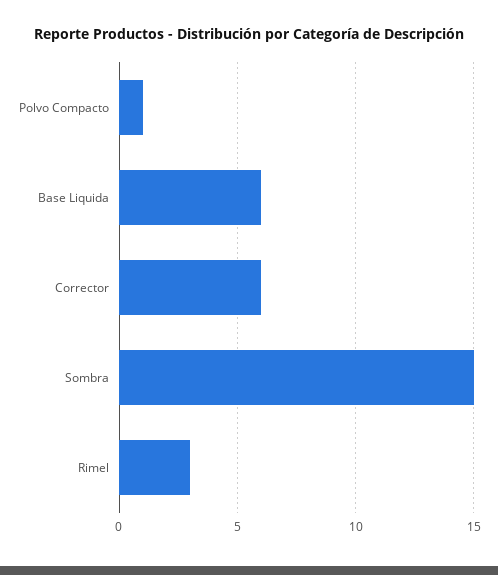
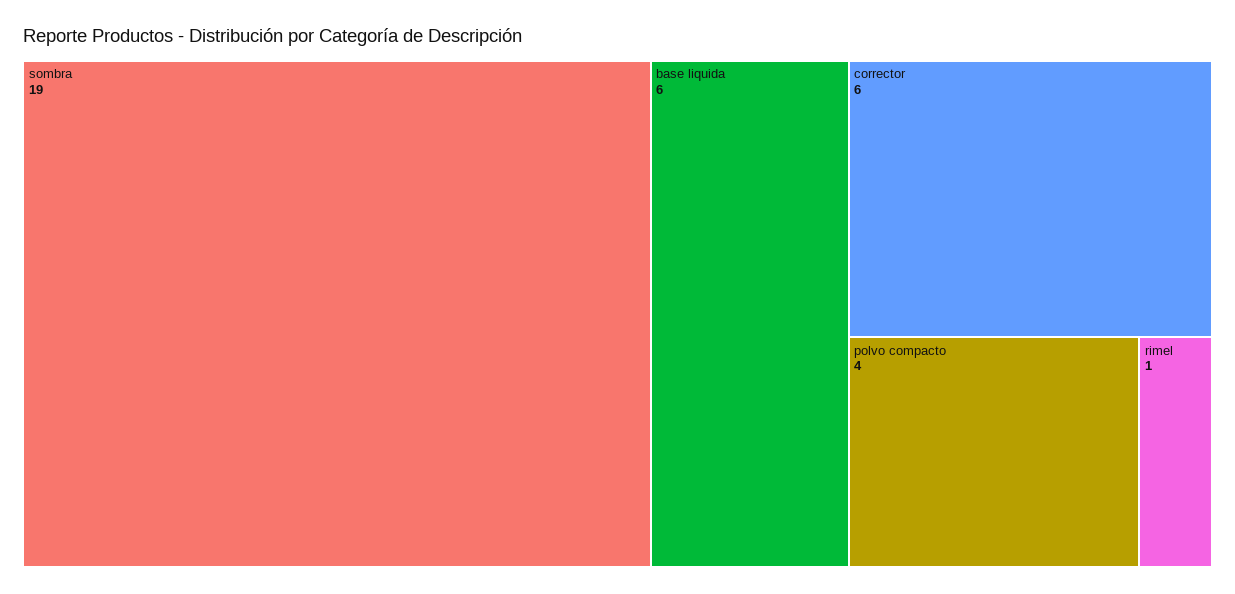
Polvo Compacto: 1 -> 4
Sombra: 15 -> 19
Rimel: 3 -> 1

